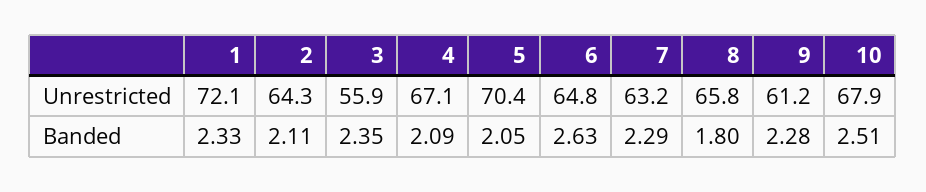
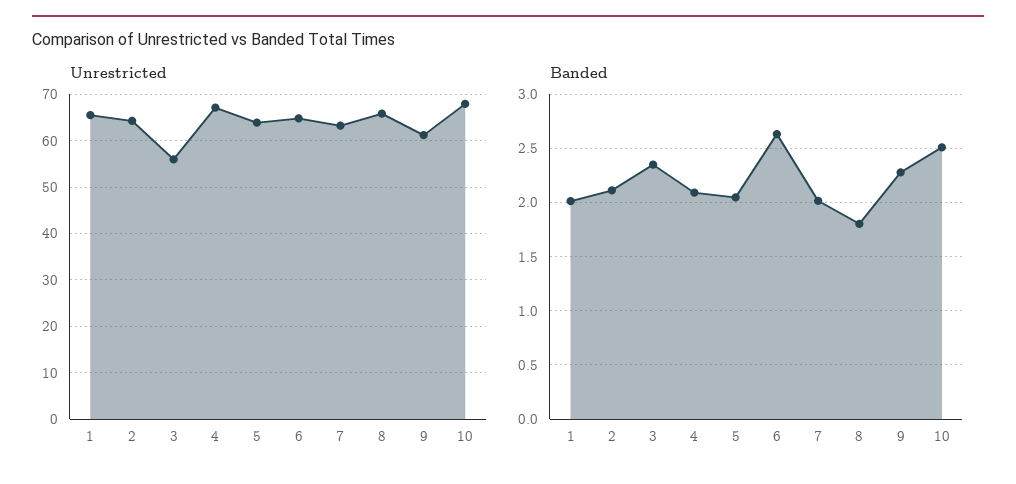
Unrestricted, 1: 72.1 -> 66
Unrestricted, 5: 70.4 -> 64
Banded, 1: 2.33 -> 2
Banded, 7: 2.29 -> 2

